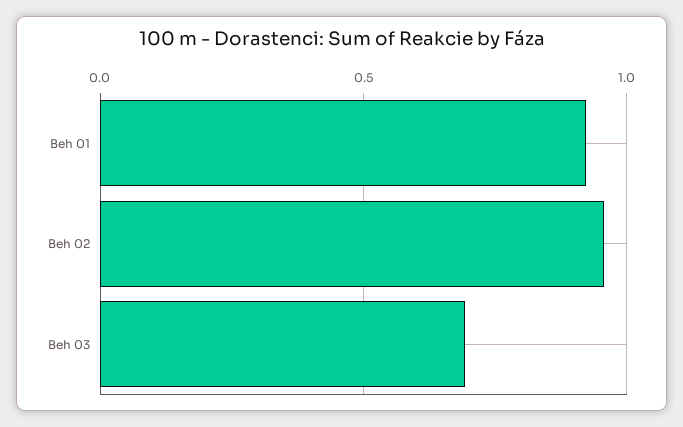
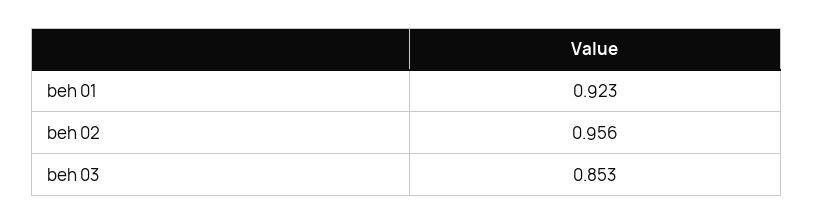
Beh 03: 0.7 -> 0.853

